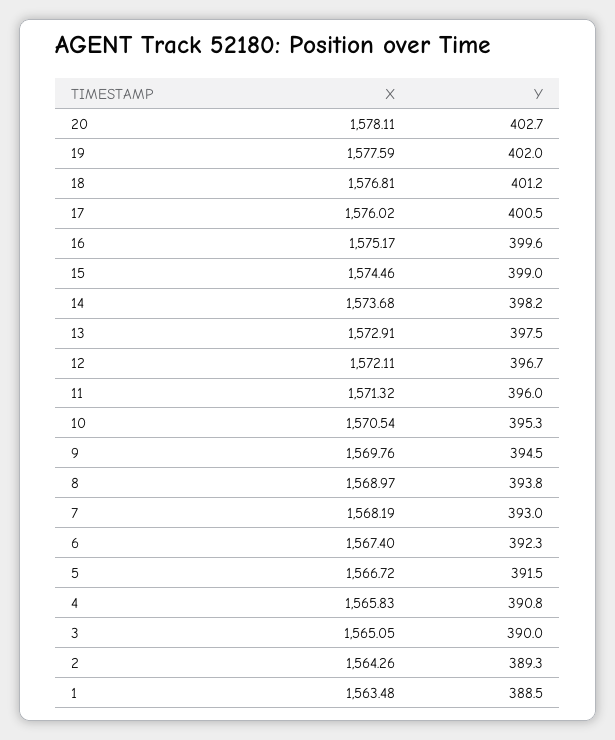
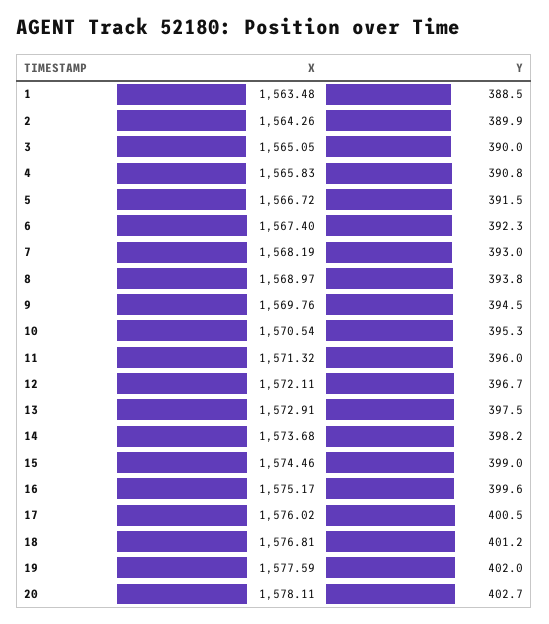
Y, 2: 389.3 -> 389.9

